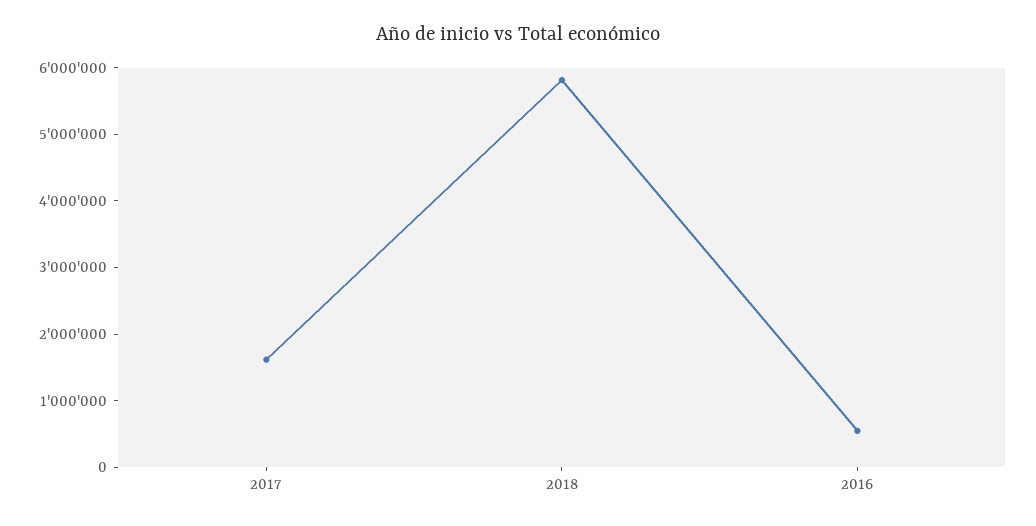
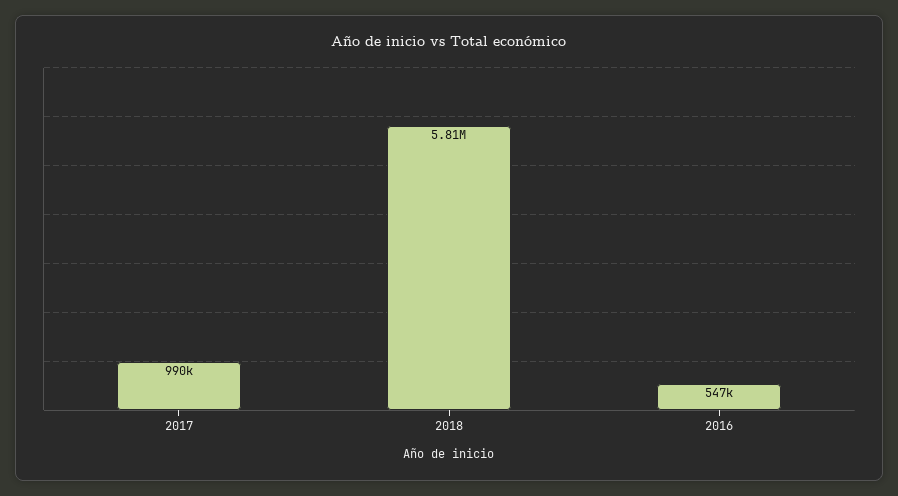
2017: 1600000 -> 990000

